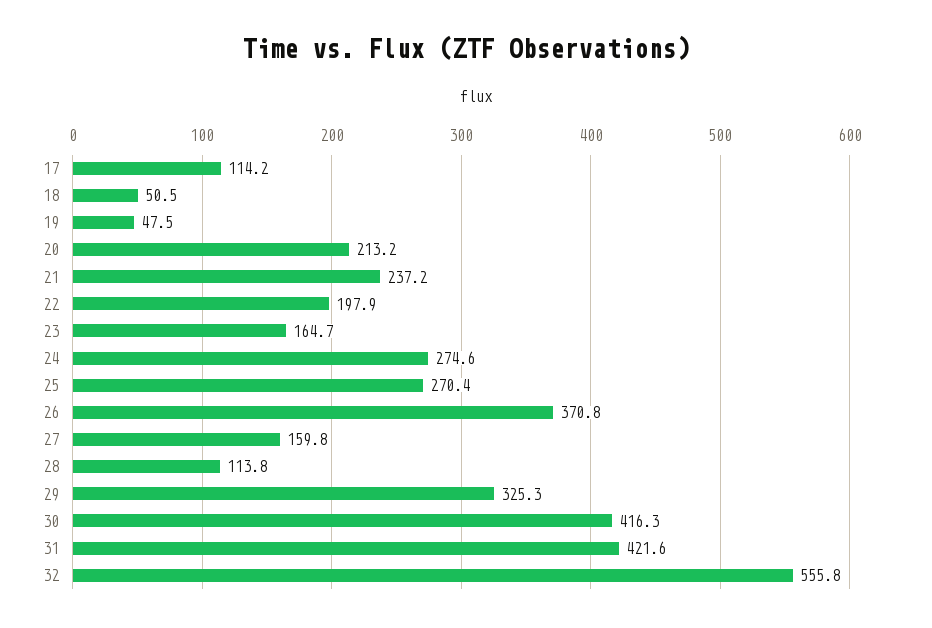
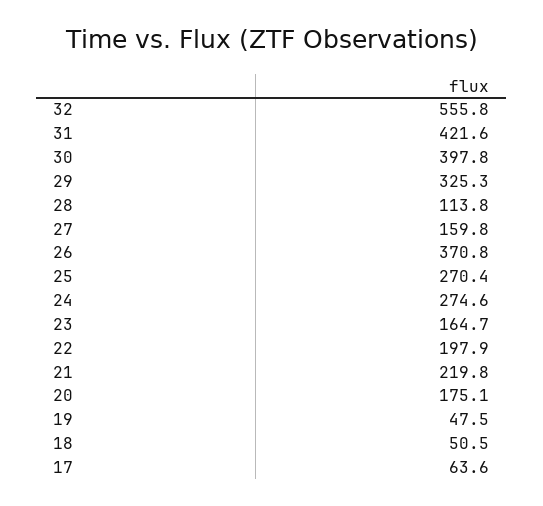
17: 114.2 -> 63.6
20: 213.2 -> 175.1
21: 237.2 -> 219.8
30: 416.3 -> 397.8

